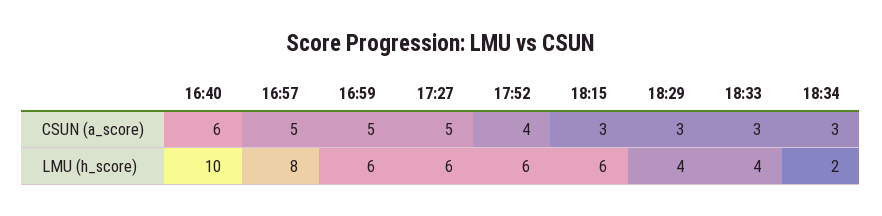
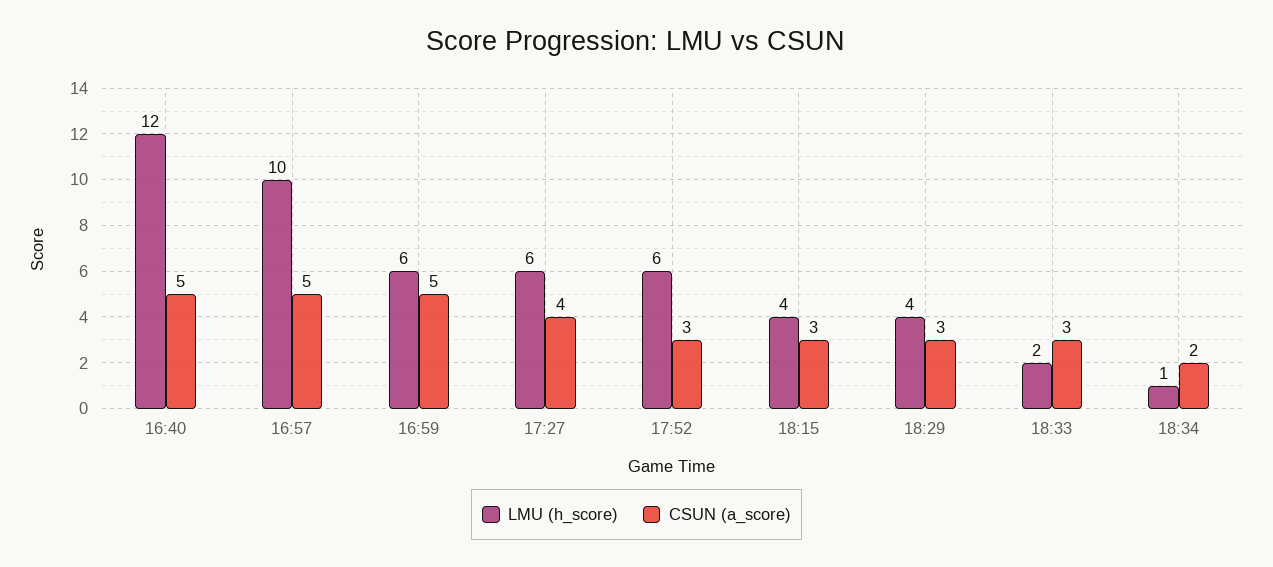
CSUN (a_score), 16:40: 6 -> 5
CSUN (a_score), 17:27: 5 -> 4
CSUN (a_score), 17:52: 4 -> 3
CSUN (a_score), 18:34: 3 -> 2
LMU (h_score), 16:40: 10 -> 12
LMU (h_score), 16:57: 8 -> 10
LMU (h_score), 18:15: 6 -> 4
LMU (h_score), 18:33: 4 -> 2
LMU (h_score), 18:34: 2 -> 1

